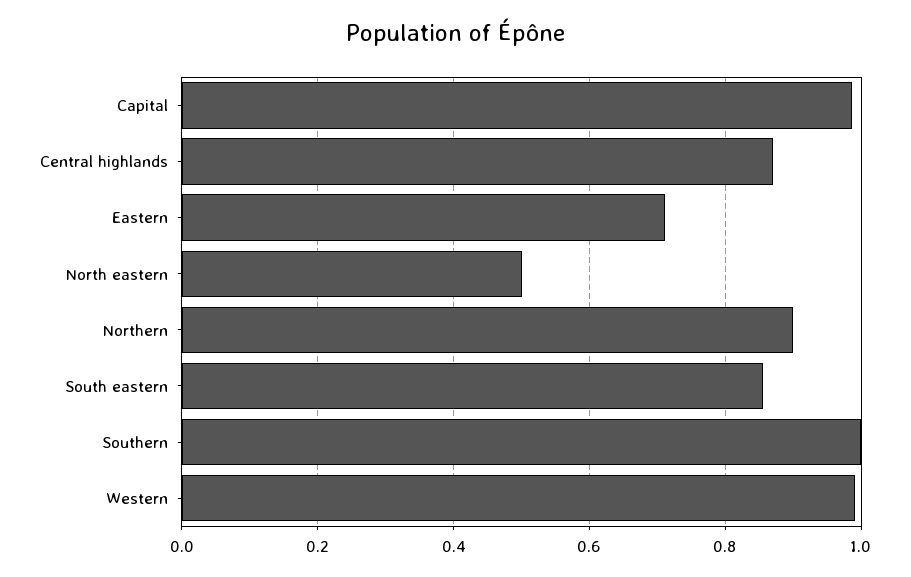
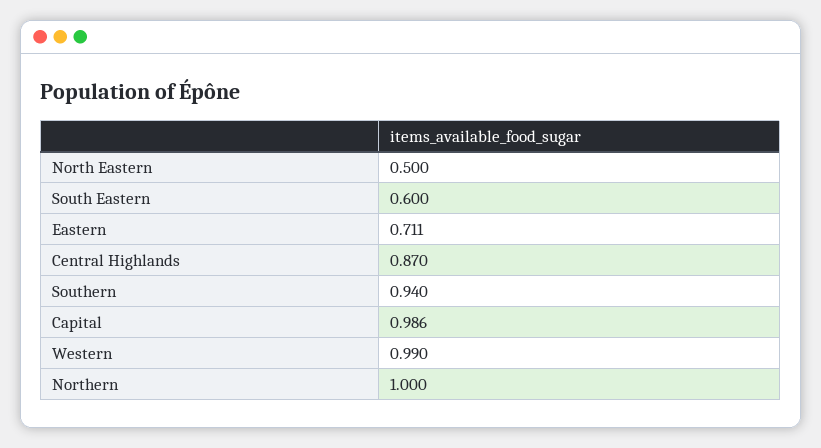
Northern: 0.9 -> 1
South eastern: 0.86 -> 0.6
Southern: 1 -> 0.94

